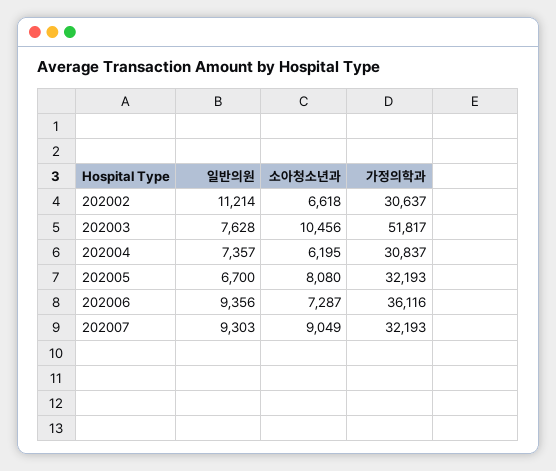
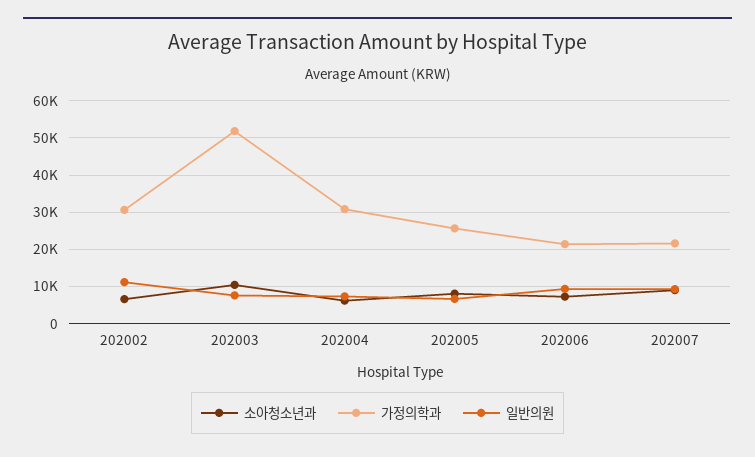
가정의학과, 202005: 32193 -> 26000
가정의학과, 202006: 36116 -> 22000
가정의학과, 202007: 32193 -> 22000

